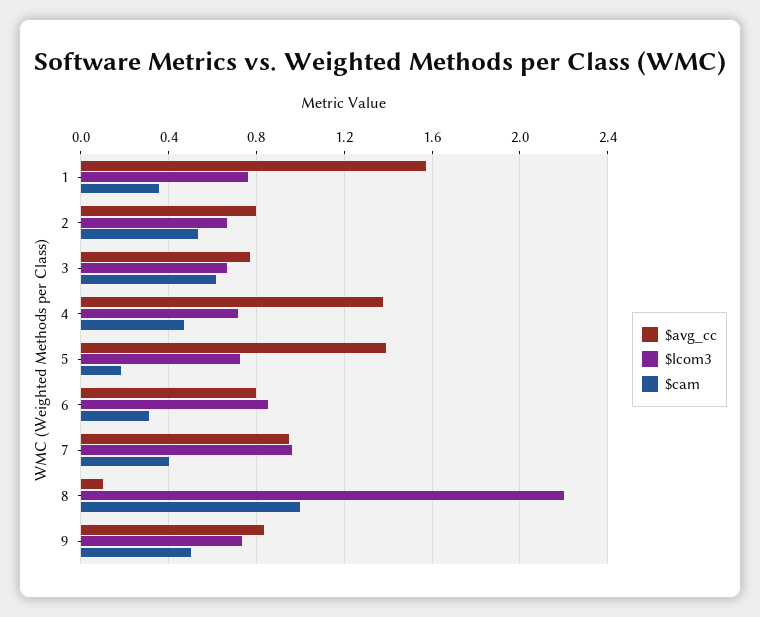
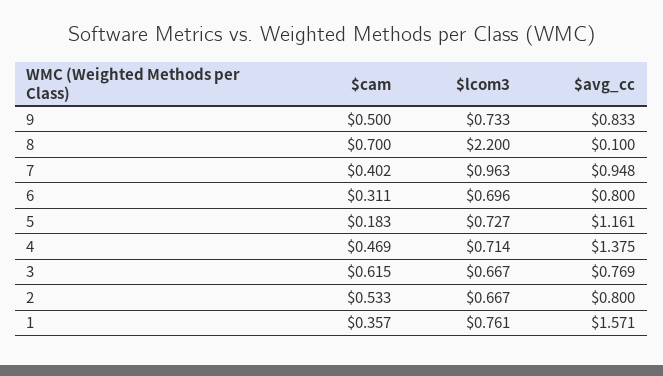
$avg_cc, 5: 1.4 -> 1.161
$lcom3, 6: 0.85 -> 0.696
$cam, 8: 1 -> 0.7

